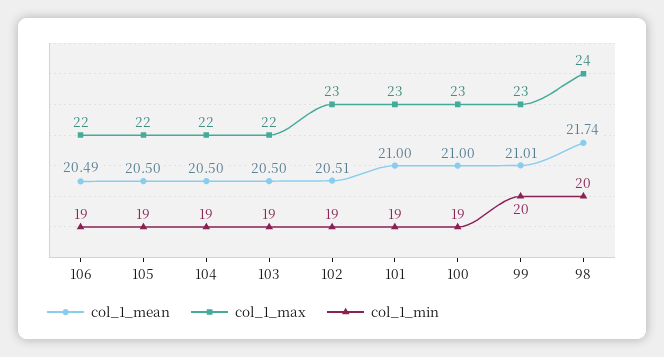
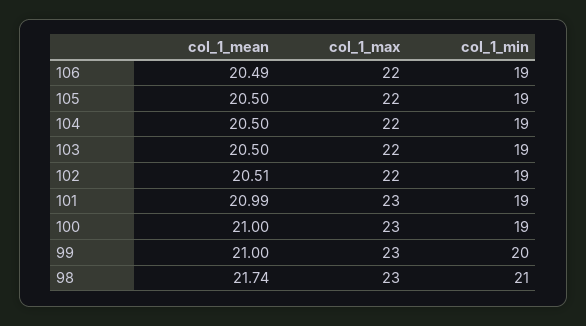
col_1_max, 102: 23 -> 22
col_1_mean, 101: 21 -> 20.99
col_1_mean, 99: 21.01 -> 21
col_1_max, 98: 24 -> 23
col_1_min, 98: 20 -> 21

